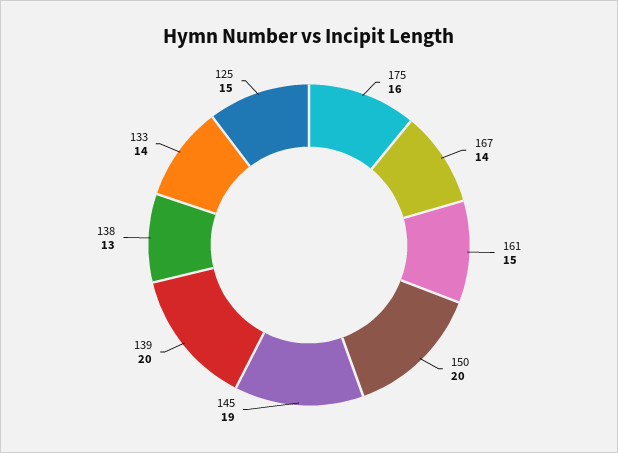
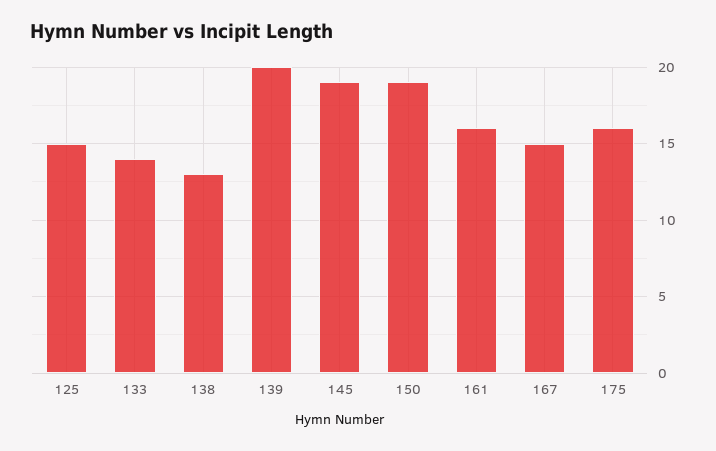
167: 14 -> 15
161: 15 -> 16
150: 20 -> 19

